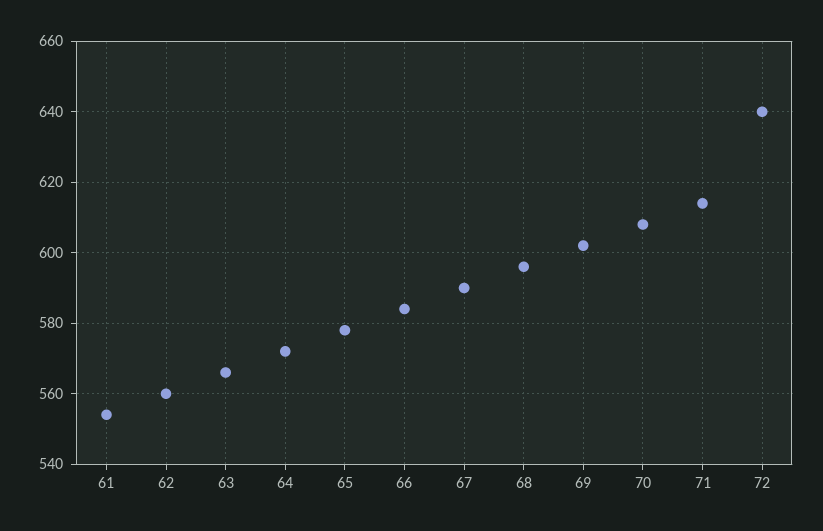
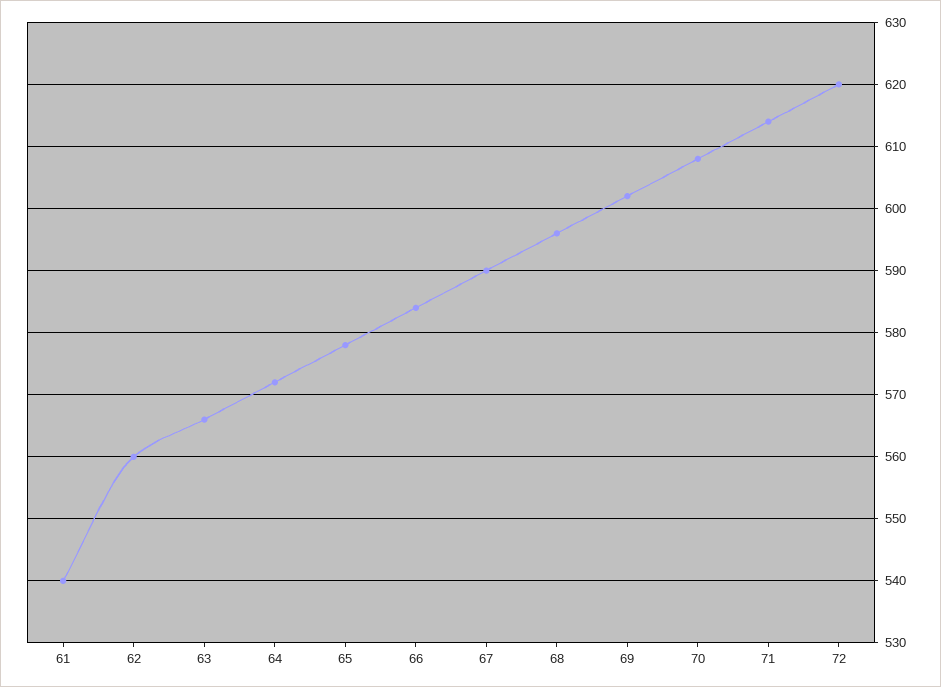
61: 555 -> 540
72: 640 -> 620

